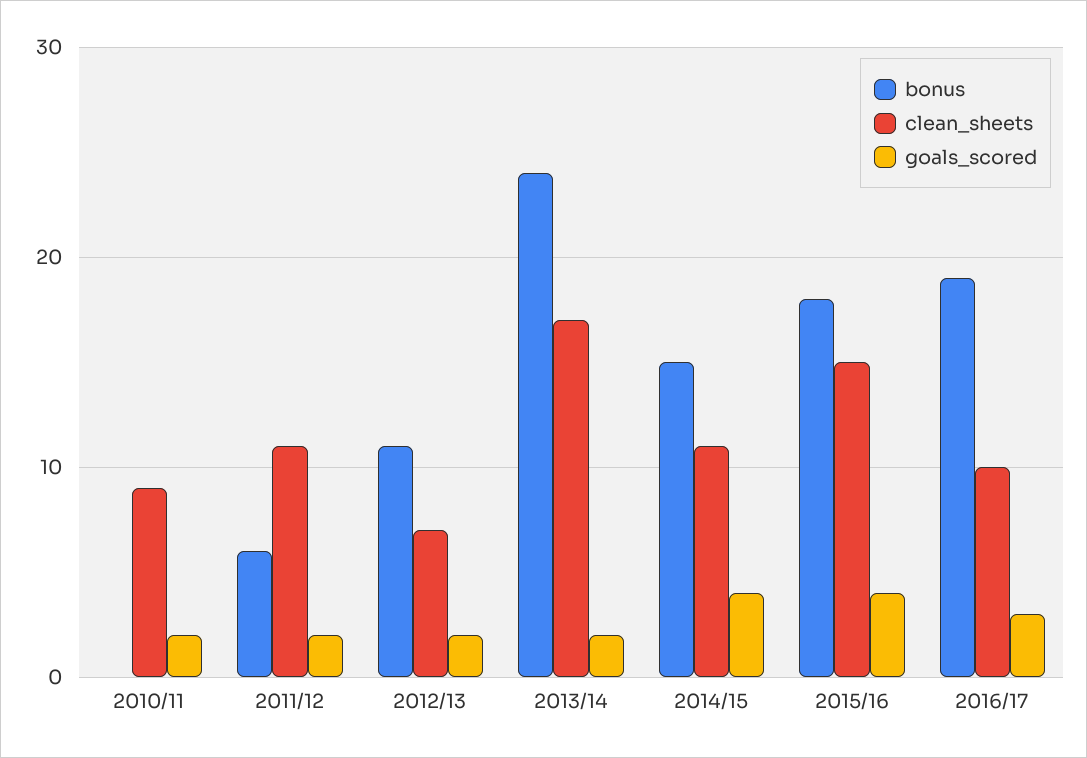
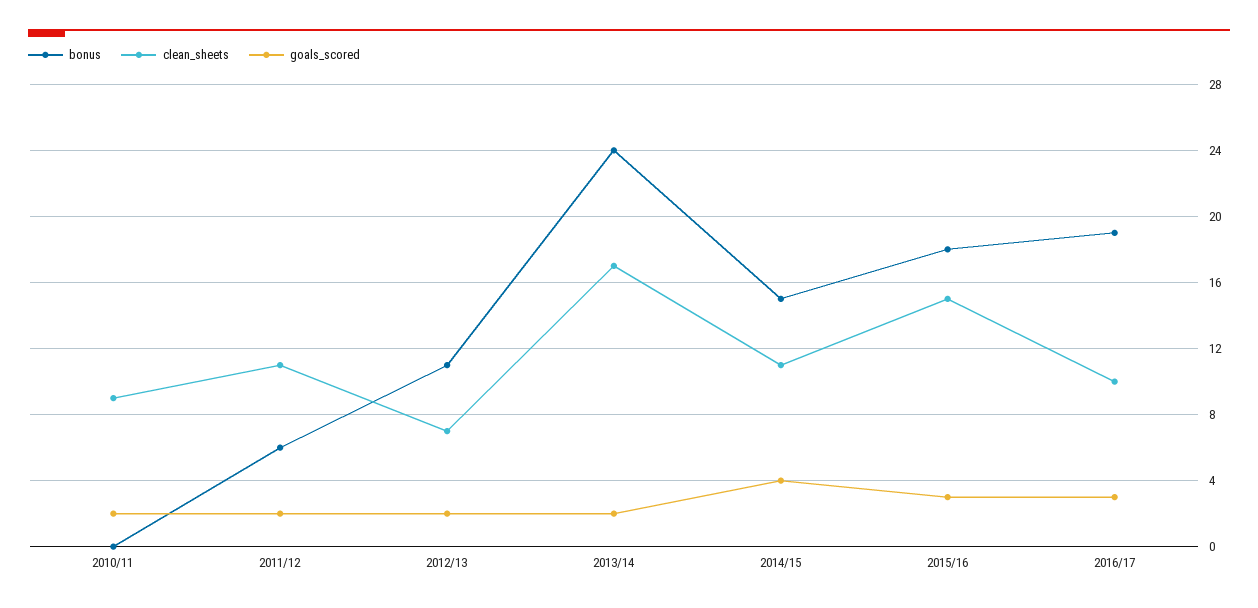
goals_scored, 2015/16: 4 -> 3

